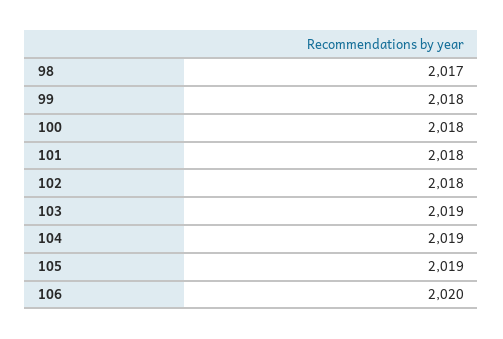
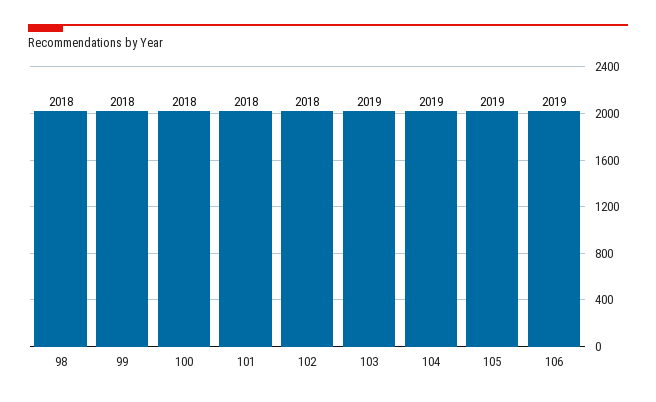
98: 2017 -> 2018
106: 2020 -> 2019

